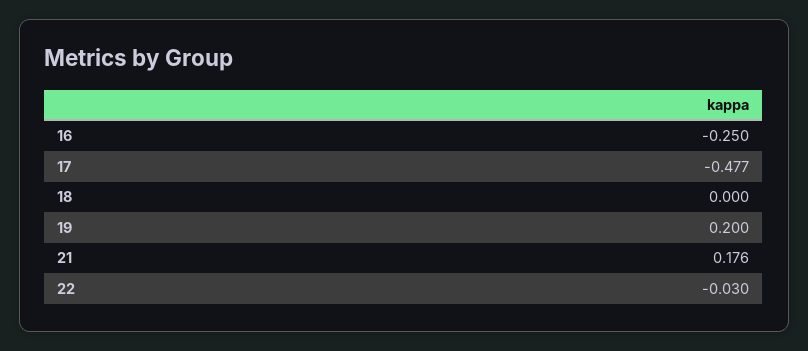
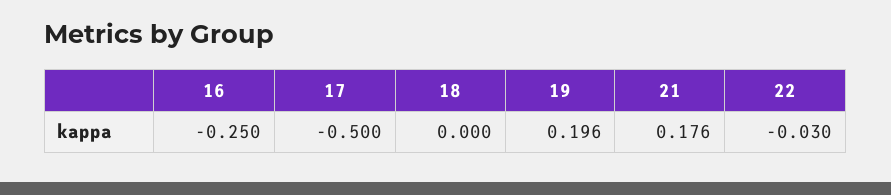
17: -0.477 -> -0.5
19: 0.2 -> 0.196

